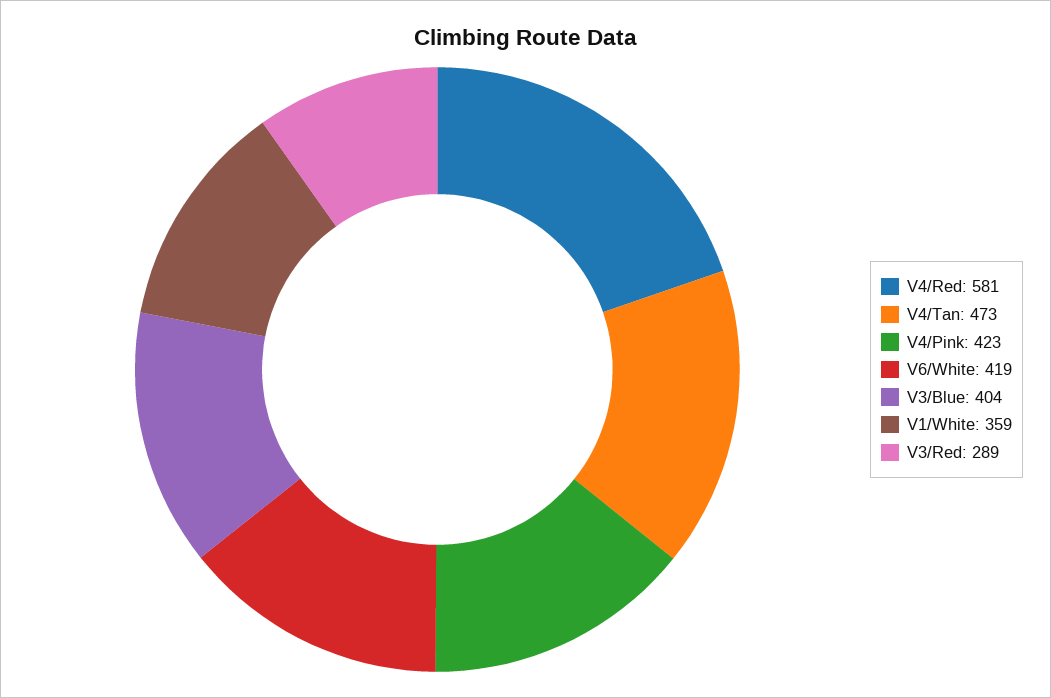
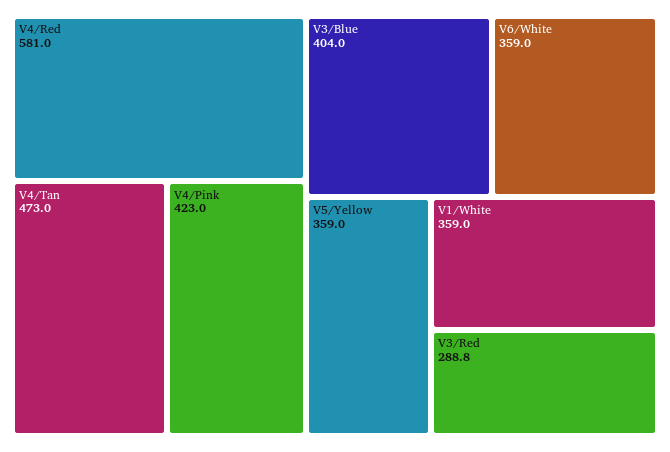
V6/White: 419 -> 359
V5/Yellow: none -> 359

